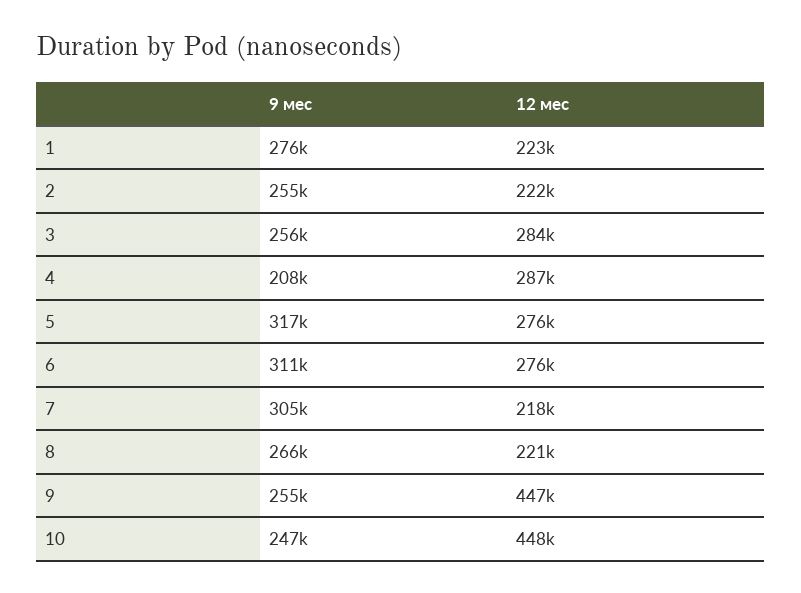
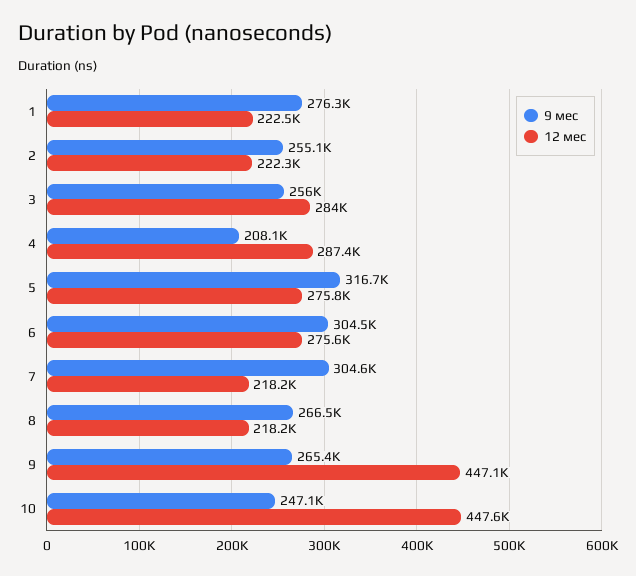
9 мес, 6: 311000 -> 304500
12 мес, 8: 221000 -> 218200
9 мес, 9: 255000 -> 265400

